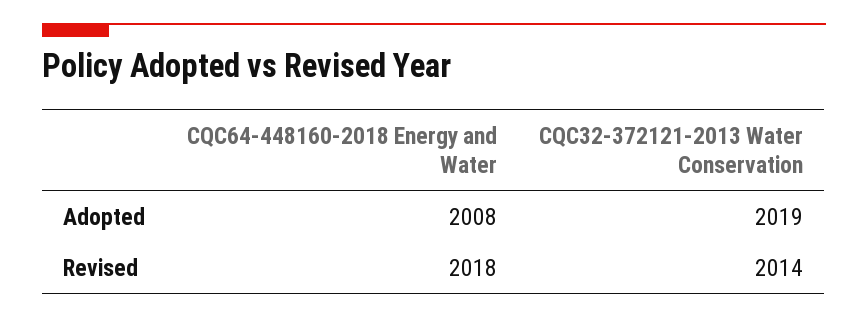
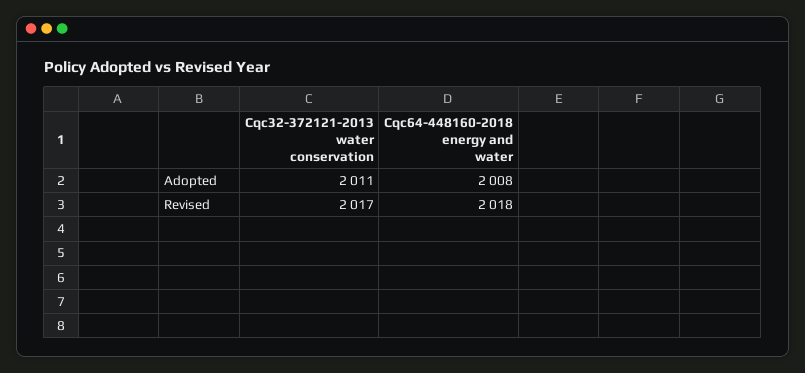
CQC32-372121-2013 Water Conservation, Adopted: 2019 -> 2011
CQC32-372121-2013 Water Conservation, Revised: 2014 -> 2017

